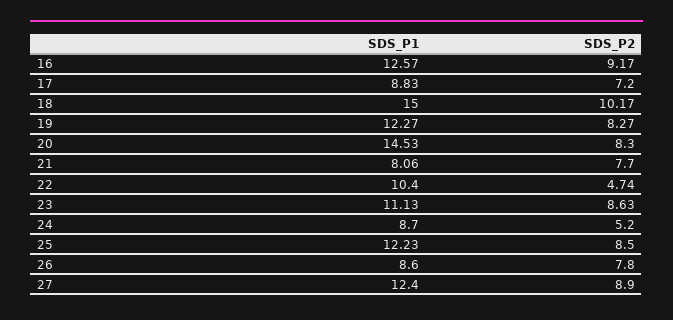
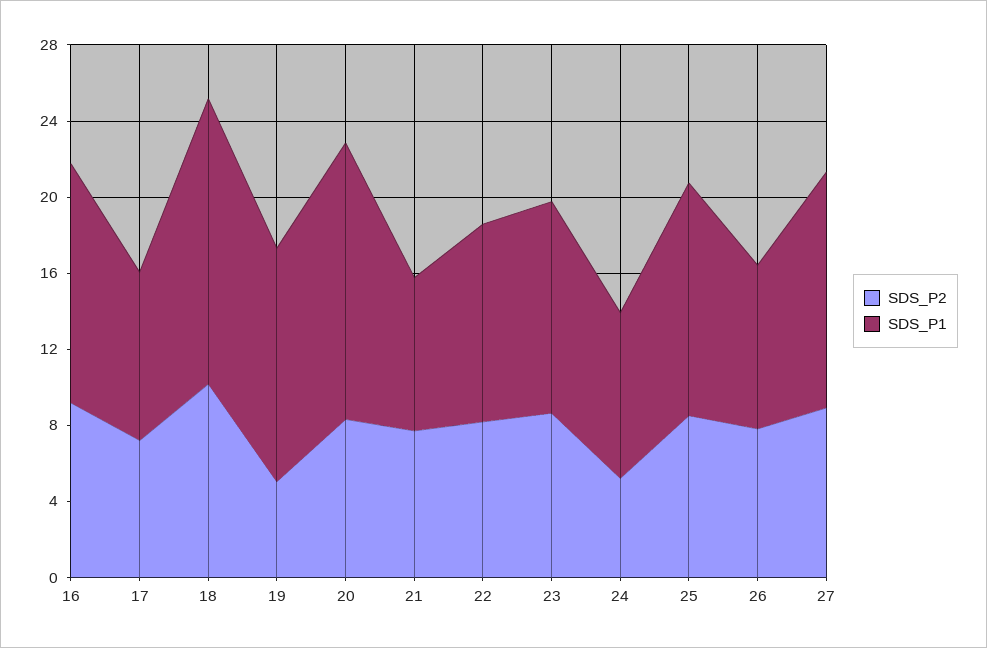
SDS_P2, 19: 8.27 -> 5
SDS_P2, 22: 4.74 -> 8

